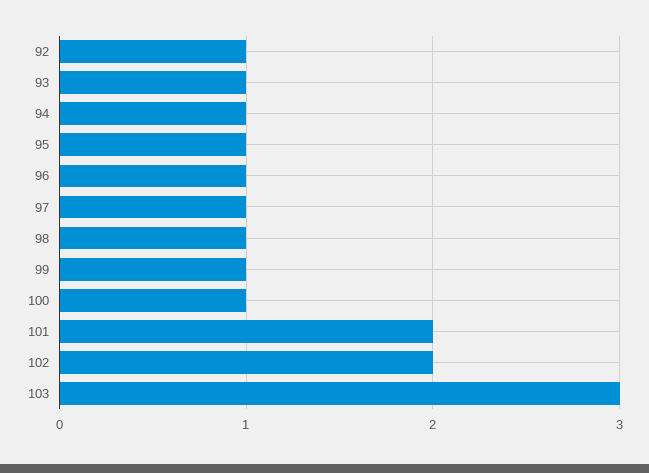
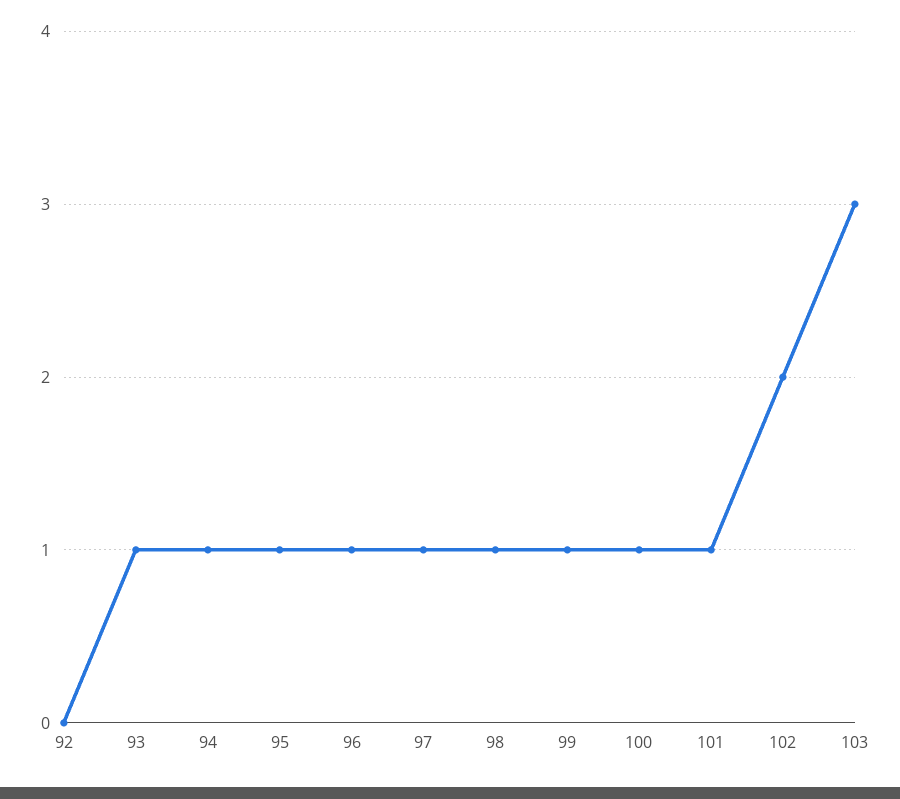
92: 1 -> 0
101: 2 -> 1

